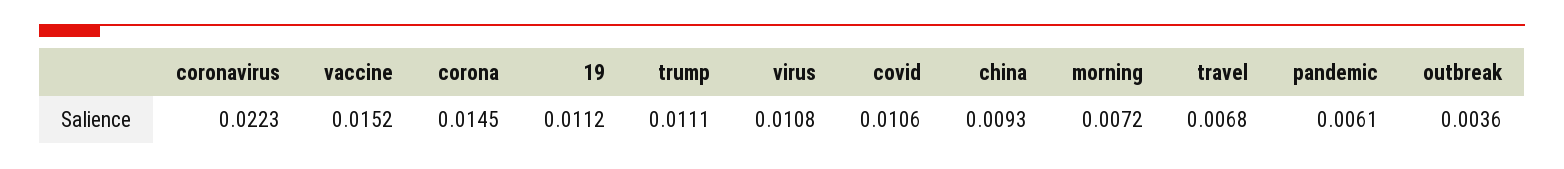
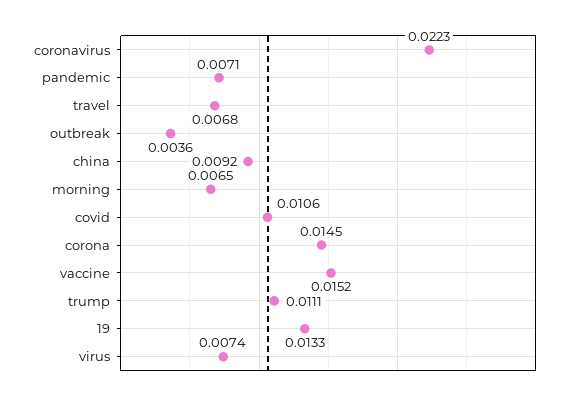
19: 0.0112 -> 0.0133
virus: 0.0108 -> 0.0074
china: 0.0093 -> 0.0092
morning: 0.0072 -> 0.0065
pandemic: 0.0061 -> 0.0071

